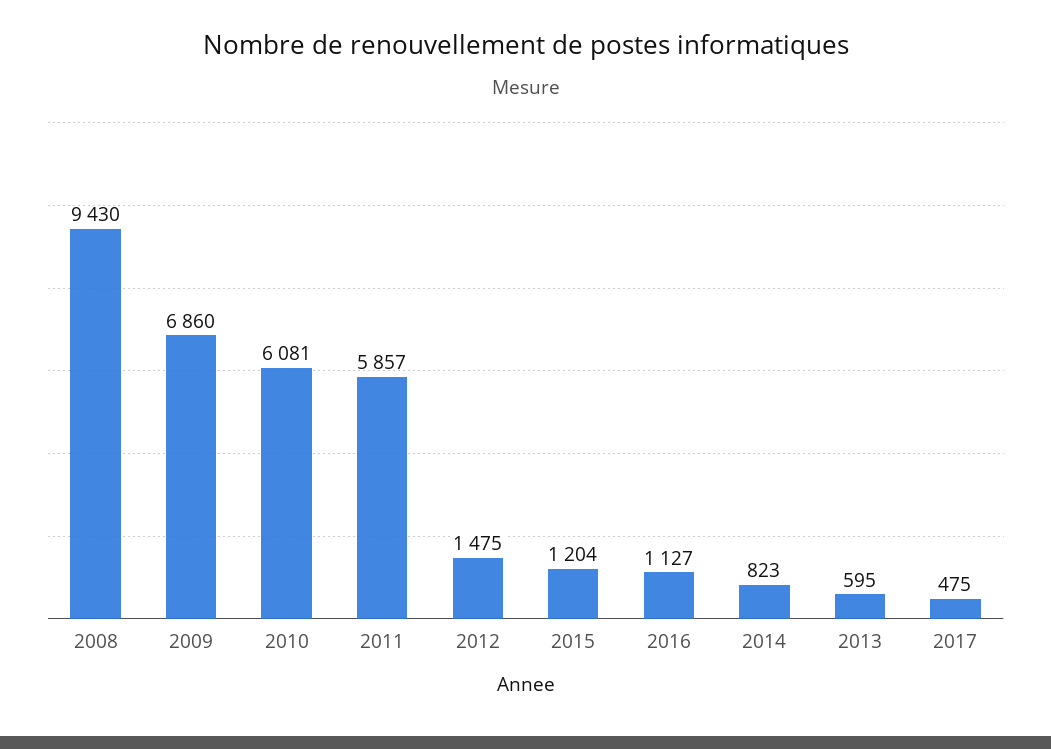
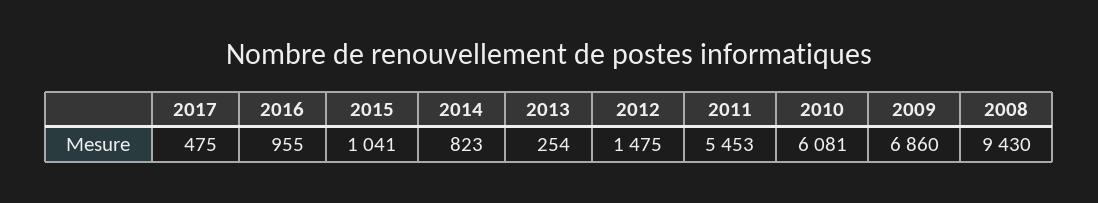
2011: 5857 -> 5453
2015: 1204 -> 1041
2016: 1127 -> 955
2013: 595 -> 254

